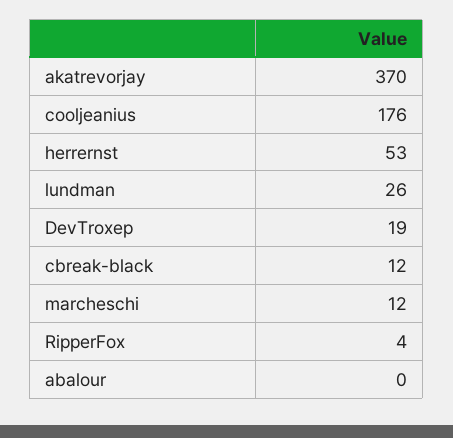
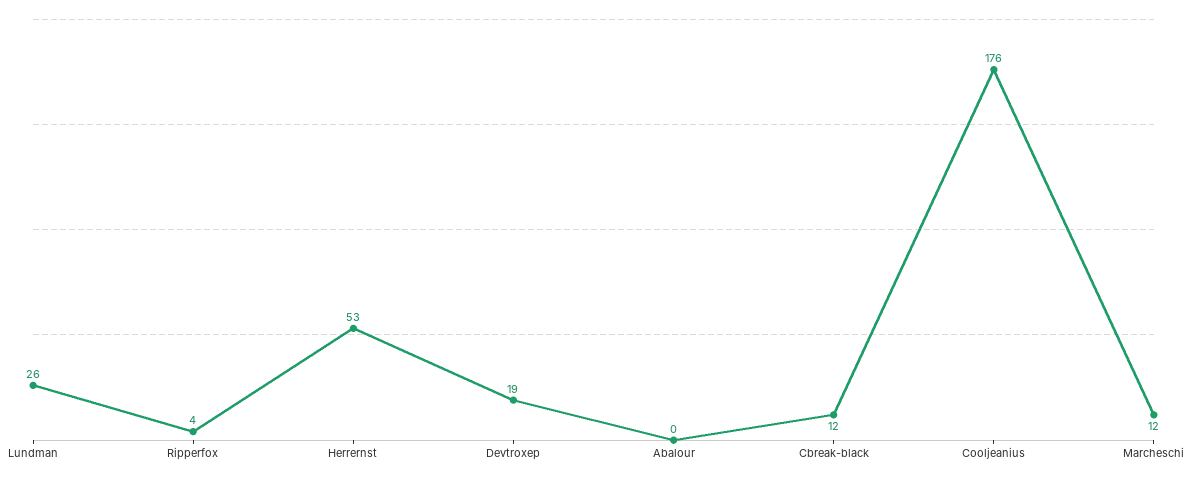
akatrevorjay: 370 -> none

